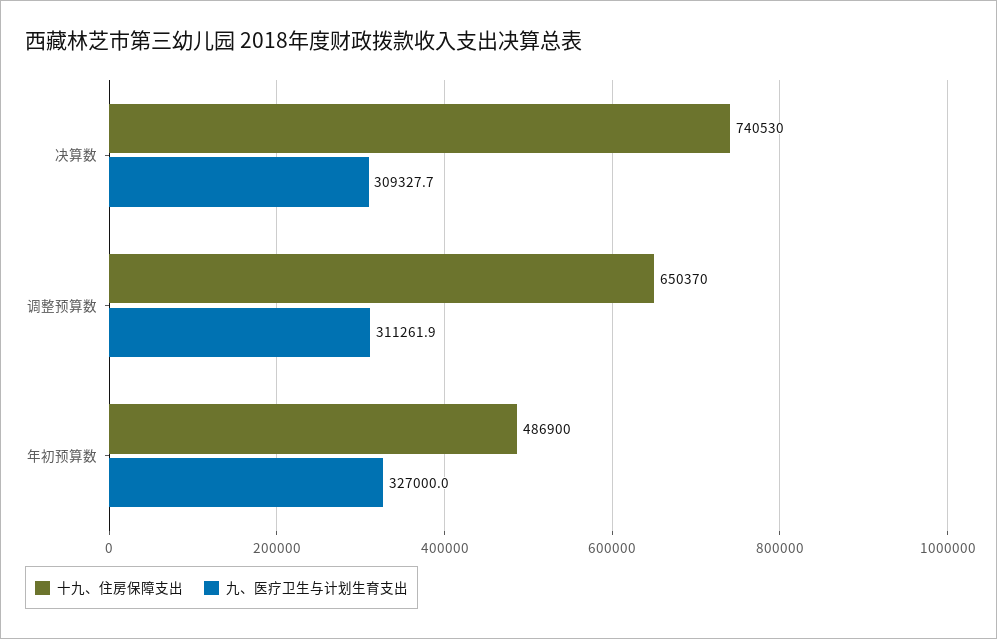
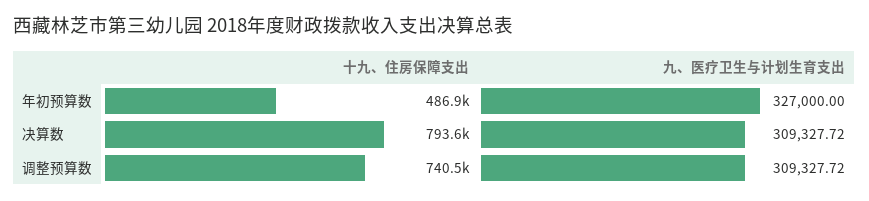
十九、住房保障支出, 决算数: 740530 -> 793600
十九、住房保障支出, 调整预算数: 650370 -> 740500
九、医疗卫生与计划生育支出, 调整预算数: 311261.9 -> 309327.72

